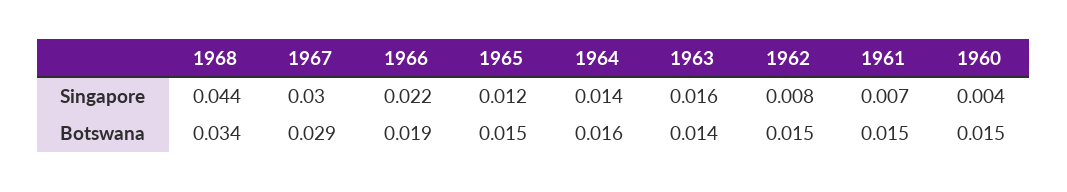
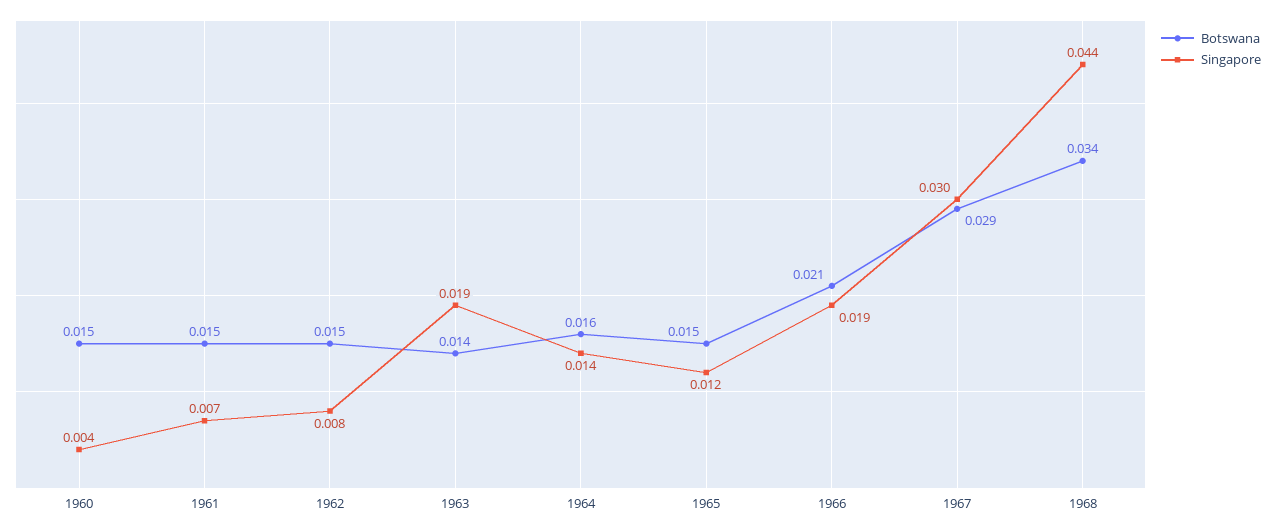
Singapore, 1966: 0.022 -> 0.019
Singapore, 1963: 0.016 -> 0.019
Botswana, 1966: 0.019 -> 0.021

